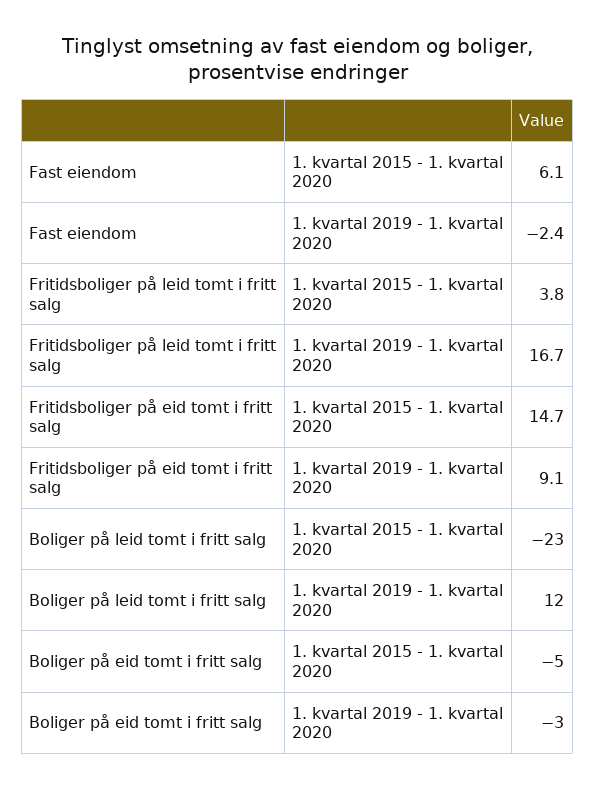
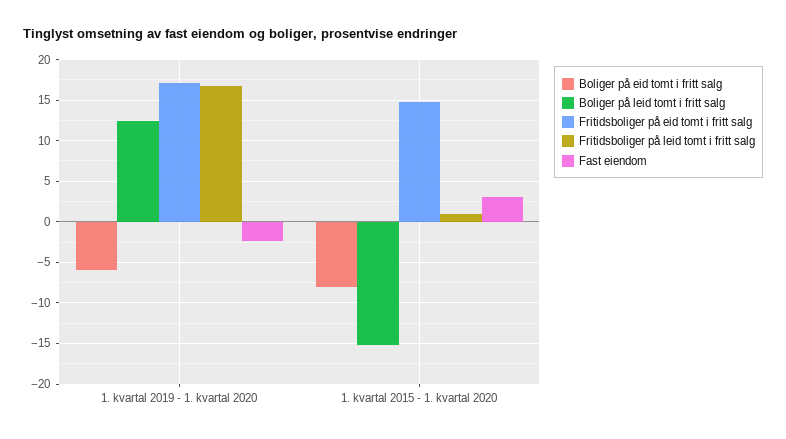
Fast eiendom, 1. kvartal 2015 - 1. kvartal 2020: 6.1 -> 3
Fritidsboliger på leid tomt i fritt salg, 1. kvartal 2015 - 1. kvartal 2020: 3.8 -> 1
Fritidsboliger på eid tomt i fritt salg, 1. kvartal 2019 - 1. kvartal 2020: 9.1 -> 17
Boliger på leid tomt i fritt salg, 1. kvartal 2015 - 1. kvartal 2020: -23 -> -15
Boliger på eid tomt i fritt salg, 1. kvartal 2015 - 1. kvartal 2020: -5 -> -8
Boliger på eid tomt i fritt salg, 1. kvartal 2019 - 1. kvartal 2020: -3 -> -6

